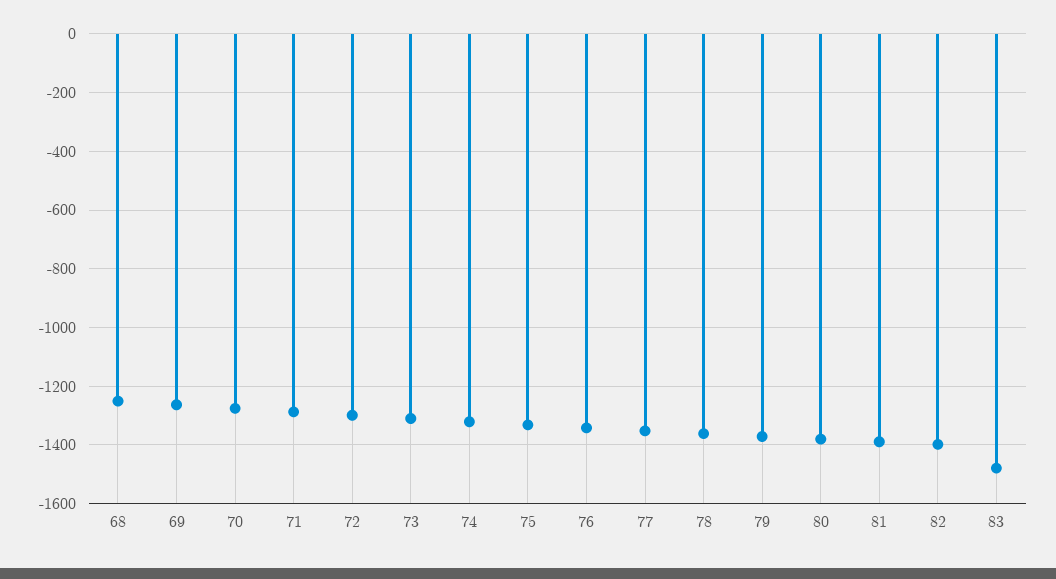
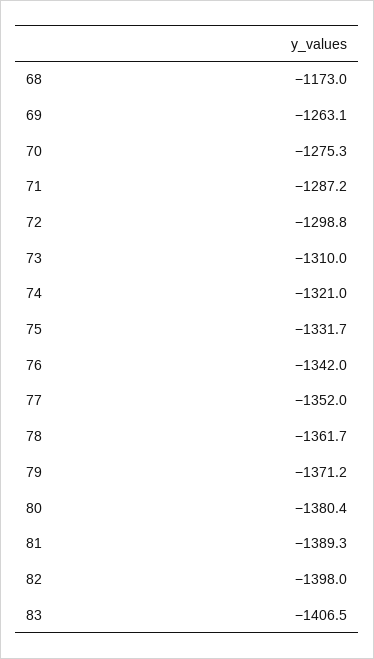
68: -1250 -> -1173
83: -1475 -> -1406.5

